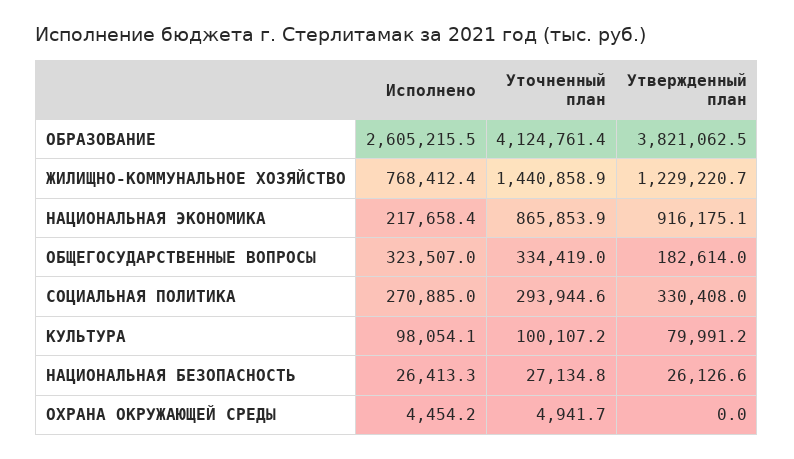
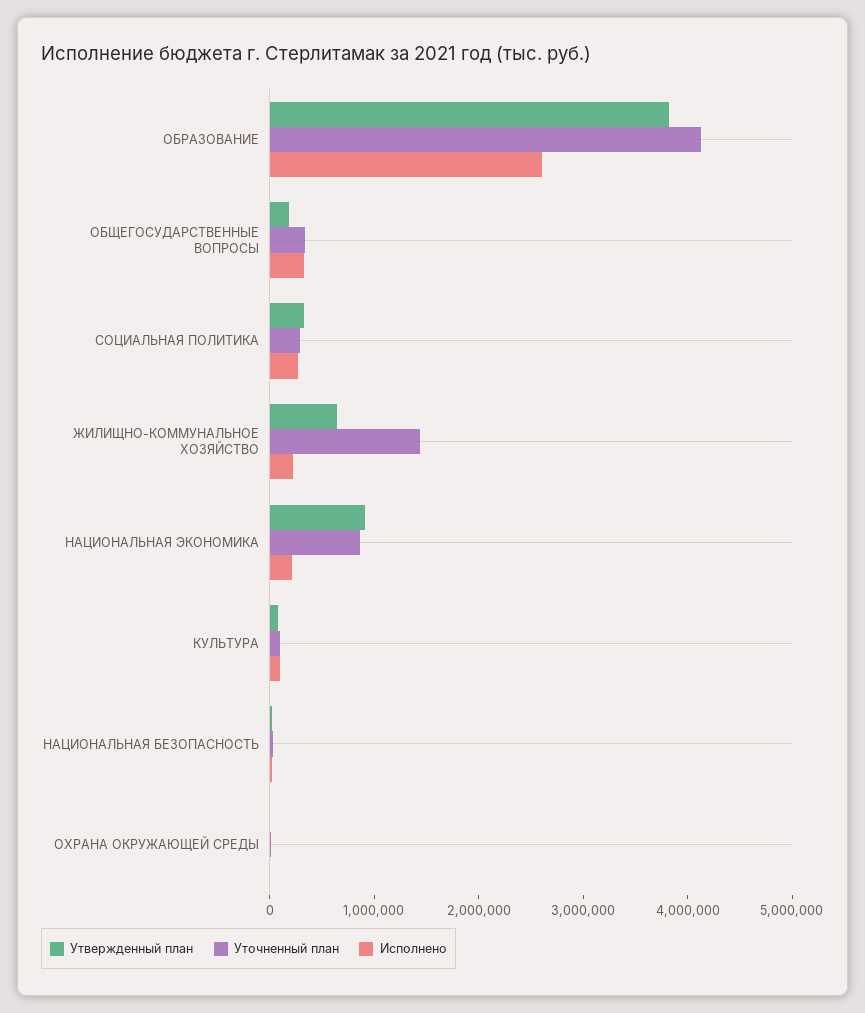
Исполнено, ЖИЛИЩНО-КОММУНАЛЬНОЕ ХОЗЯЙСТВО: 768412.4 -> 200000
Утвержденный план, ЖИЛИЩНО-КОММУНАЛЬНОЕ ХОЗЯЙСТВО: 1229220.7 -> 600000

